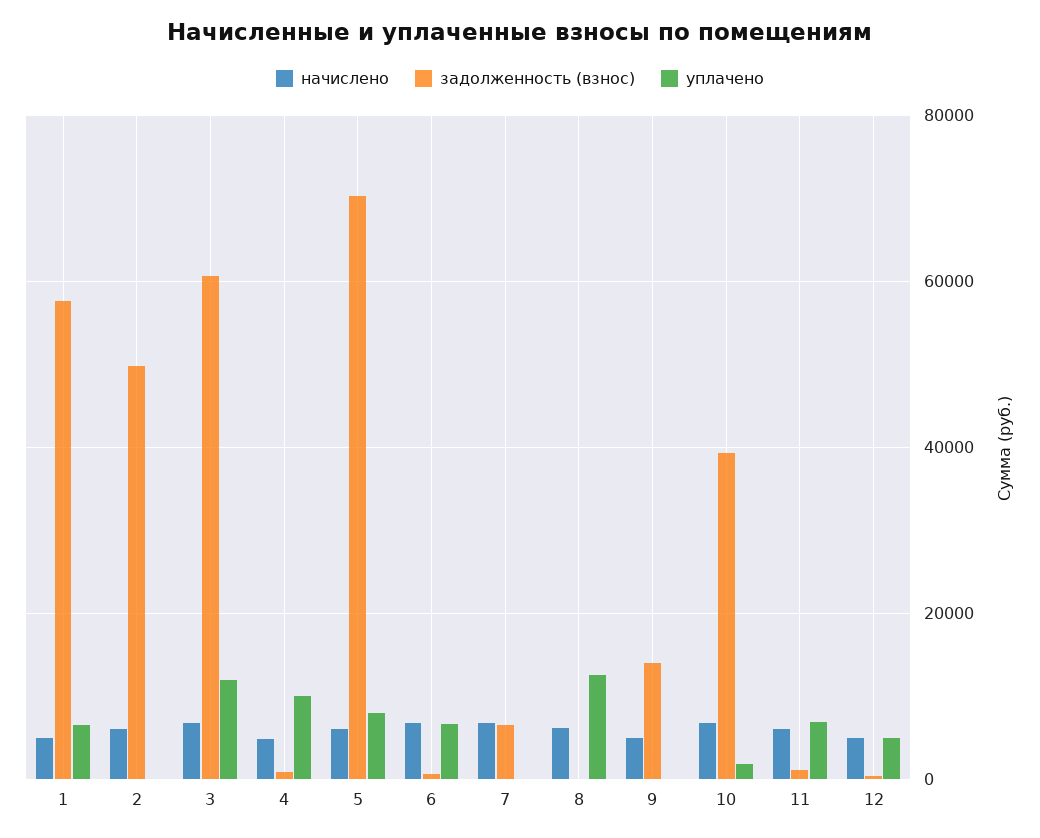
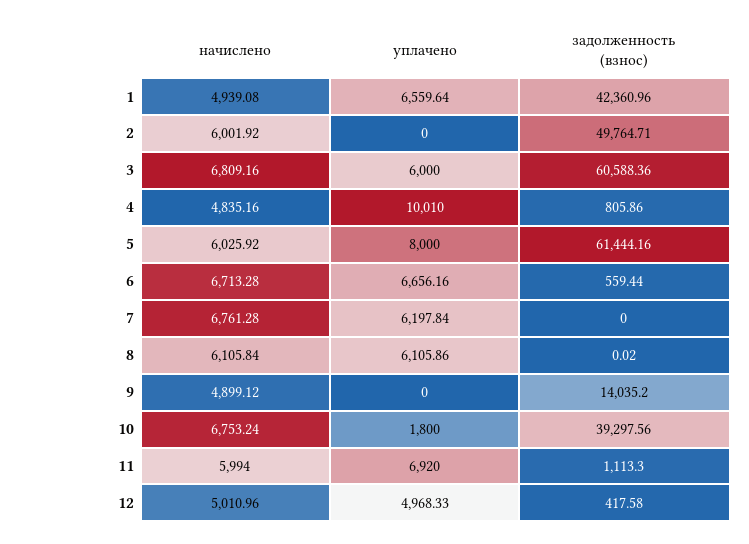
задолженность (взнос), 1: 58000 -> 42360.96
уплачено, 3: 12000 -> 6000
задолженность (взнос), 5: 70000 -> 61444.16
задолженность (взнос), 7: 6000 -> 0
уплачено, 7: 0 -> 6197.84
уплачено, 8: 12000 -> 6105.86

